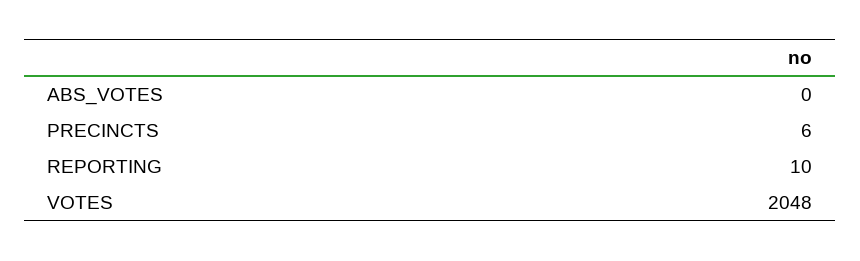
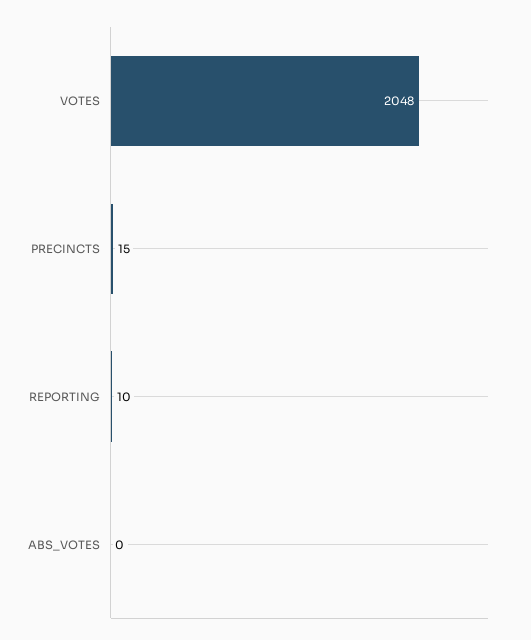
PRECINCTS: 6 -> 15

